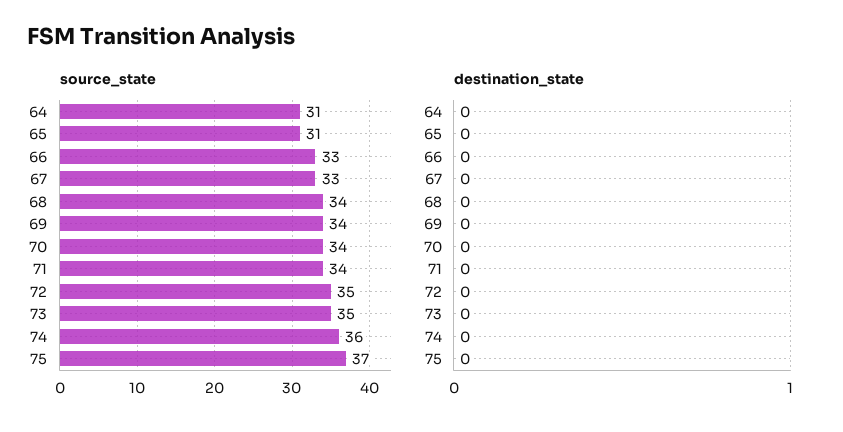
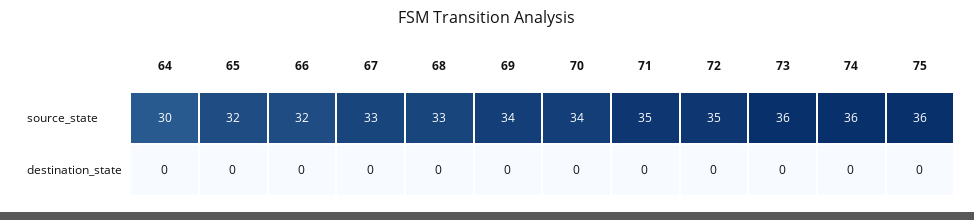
source_state, 64: 31 -> 30
source_state, 65: 31 -> 32
source_state, 66: 33 -> 32
source_state, 68: 34 -> 33
source_state, 71: 34 -> 35
source_state, 73: 35 -> 36
source_state, 75: 37 -> 36

